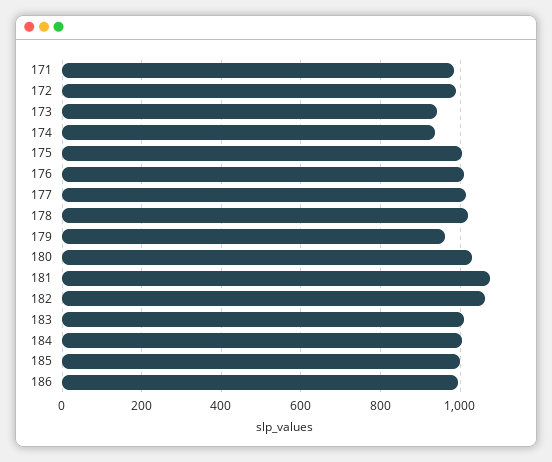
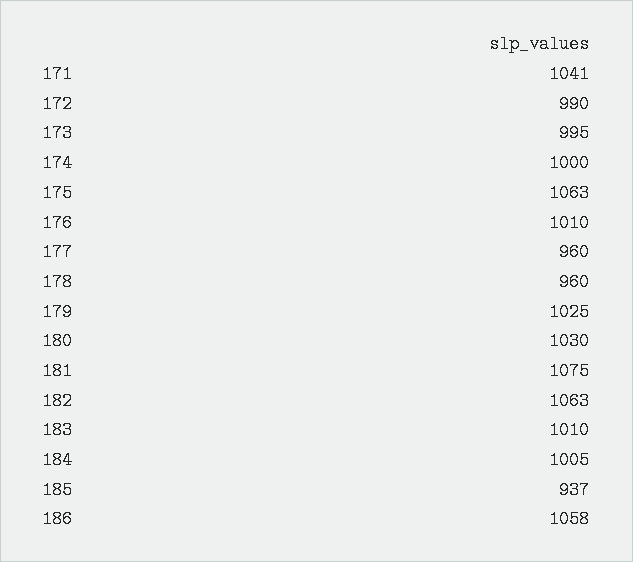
171: 980 -> 1041
173: 940 -> 995
174: 940 -> 1000
175: 1000 -> 1063
177: 1020 -> 960
178: 1020 -> 960
179: 960 -> 1025
185: 1000 -> 937
186: 1000 -> 1058

